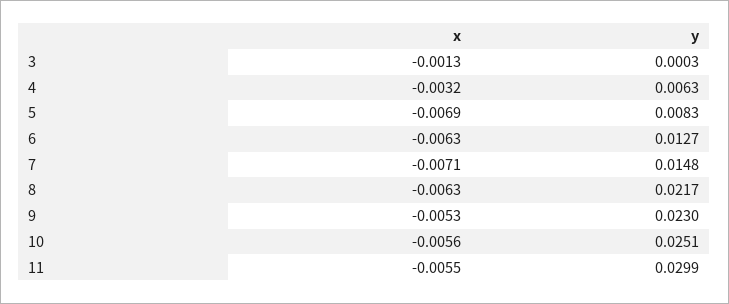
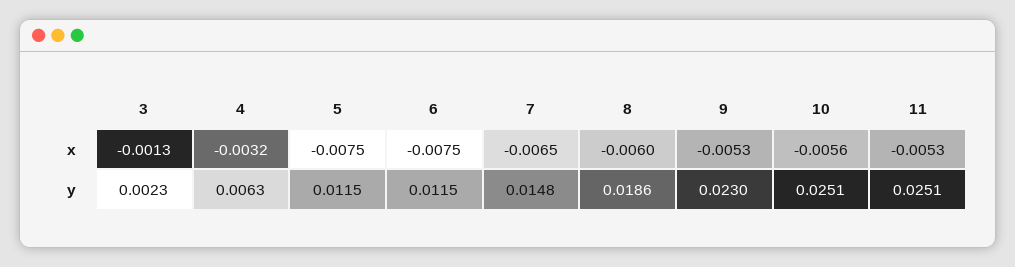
y, 3: 0.0003 -> 0.0023
x, 5: -0.0069 -> -0.0075
y, 5: 0.0083 -> 0.0115
x, 6: -0.0063 -> -0.0075
y, 6: 0.0127 -> 0.0115
x, 7: -0.0071 -> -0.0065
x, 8: -0.0063 -> -0.006
y, 8: 0.0217 -> 0.0186
x, 11: -0.0055 -> -0.0053
y, 11: 0.0299 -> 0.0251

